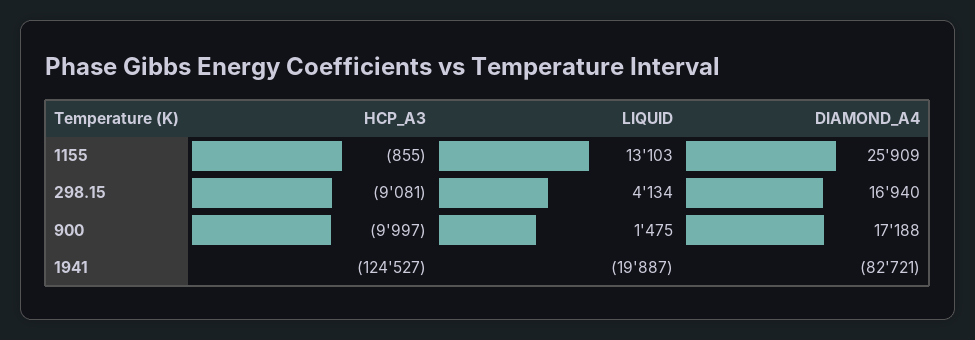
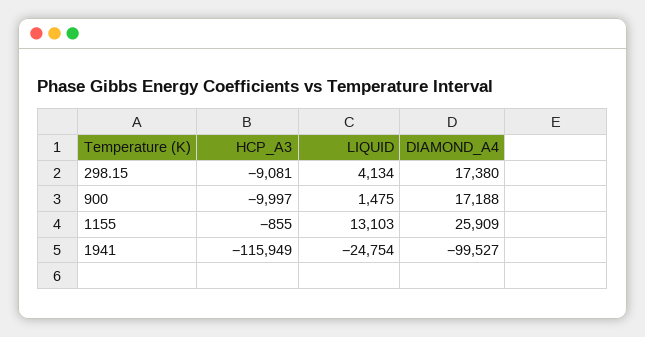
DIAMOND_A4, 298.15: 16940 -> 17380
HCP_A3, 1941: -124527 -> -115949
LIQUID, 1941: -19887 -> -24754
DIAMOND_A4, 1941: -82721 -> -99527

